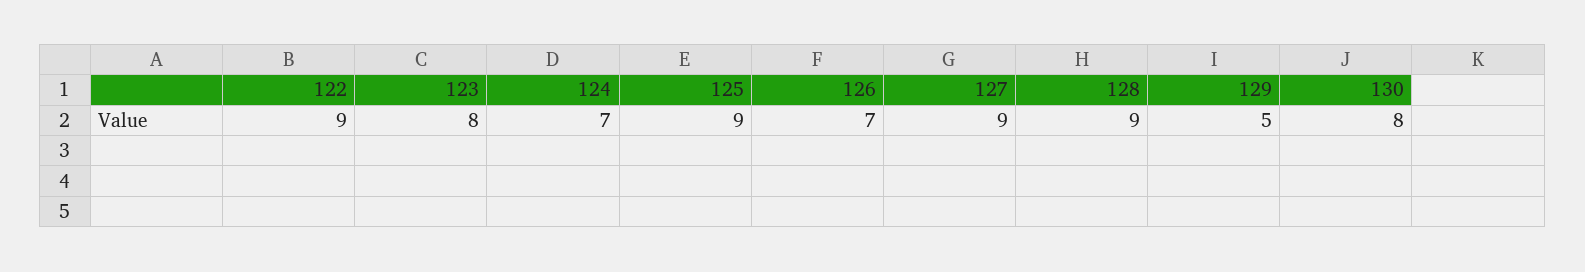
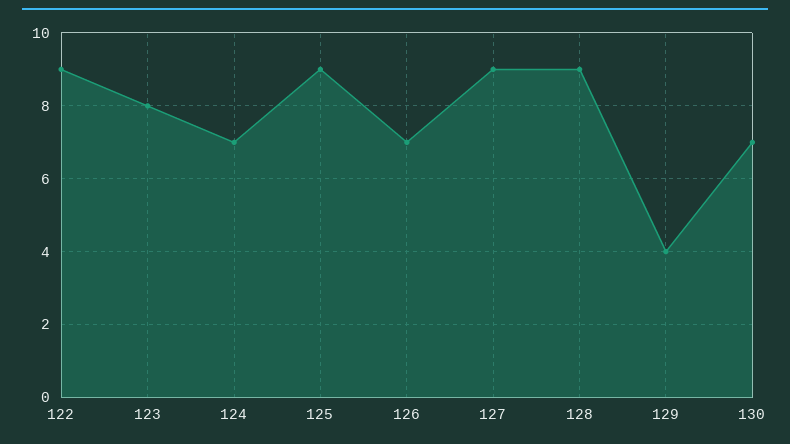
129: 5 -> 4
130: 8 -> 7

